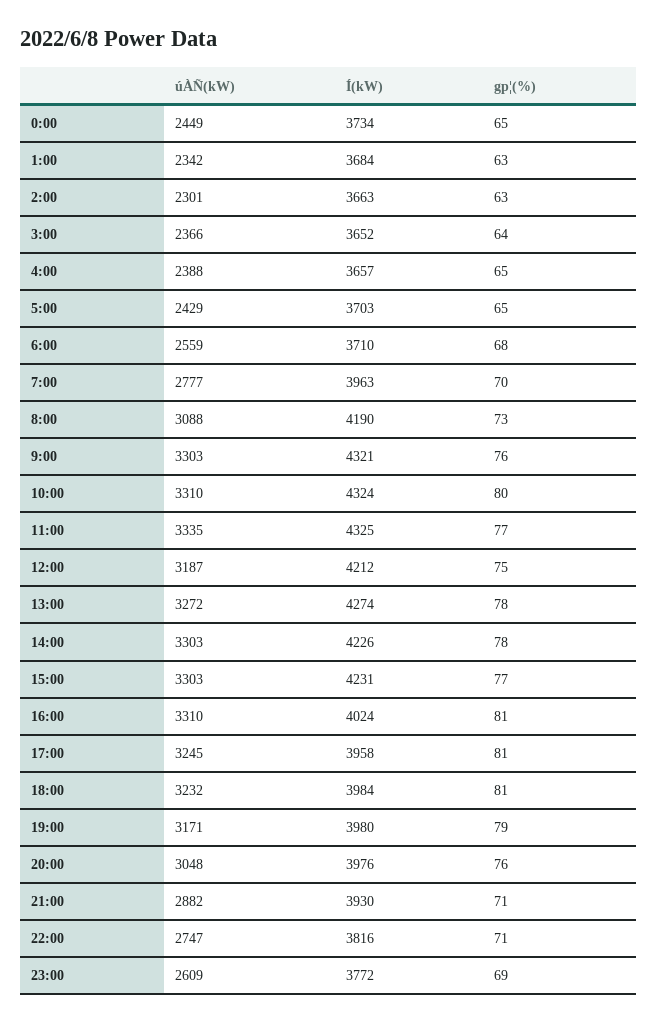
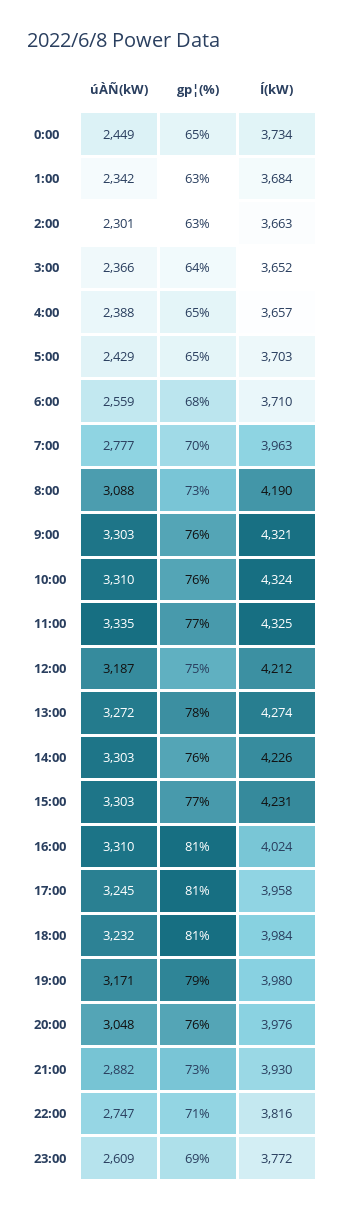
gp¦(%), 10:00: 80 -> 76
gp¦(%), 14:00: 78 -> 76
gp¦(%), 21:00: 71 -> 73

